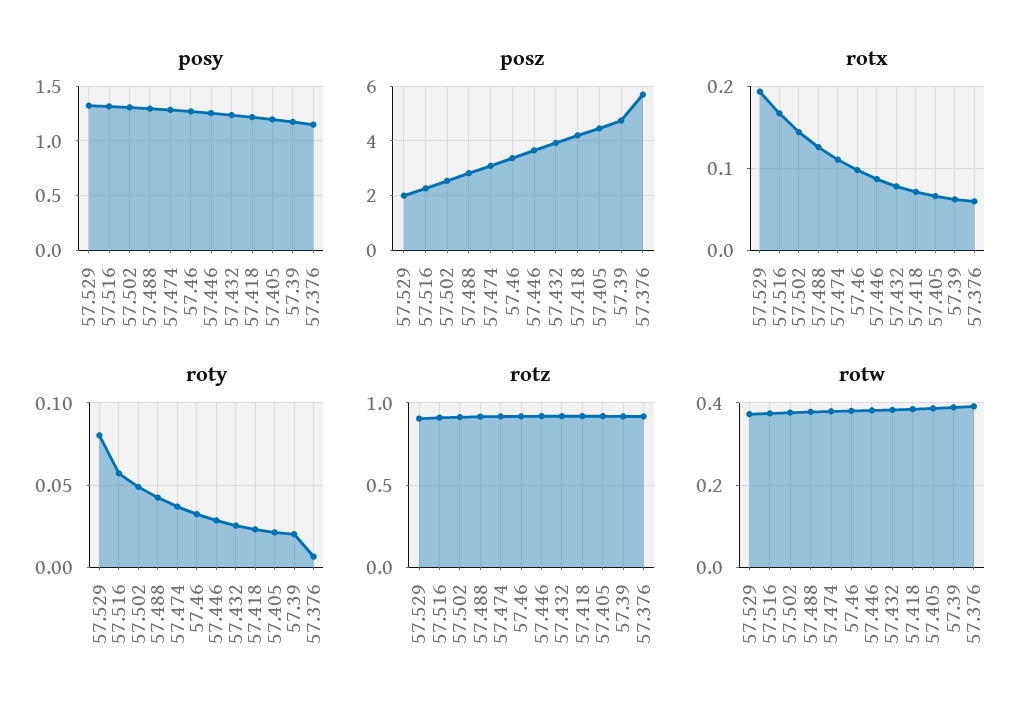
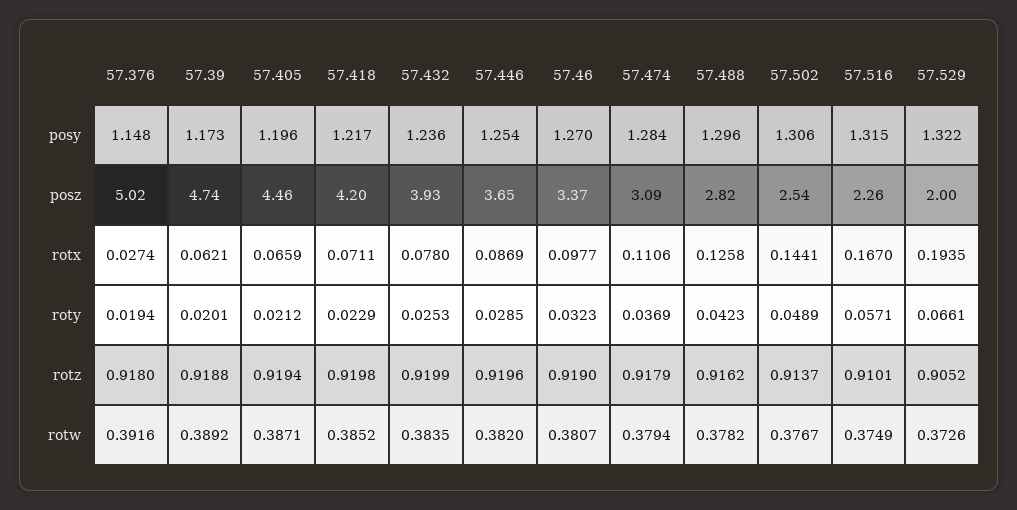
posz, 57.376: 5.75 -> 5.02
rotx, 57.376: 0.06 -> 0.0274
roty, 57.529: 0.08 -> 0.0661
roty, 57.376: 0.005 -> 0.0194

